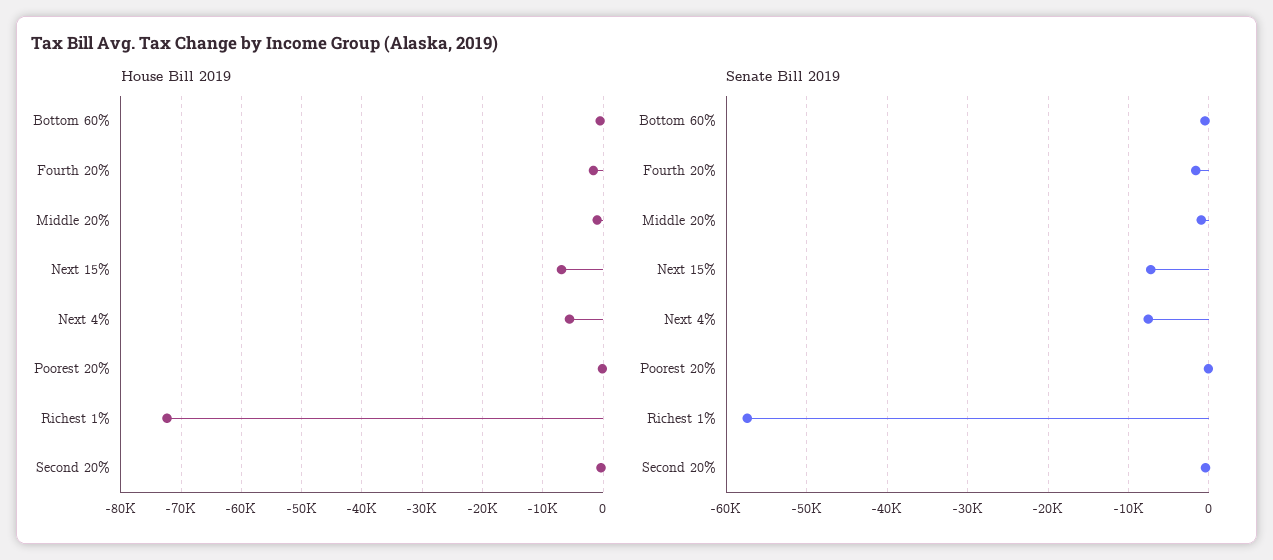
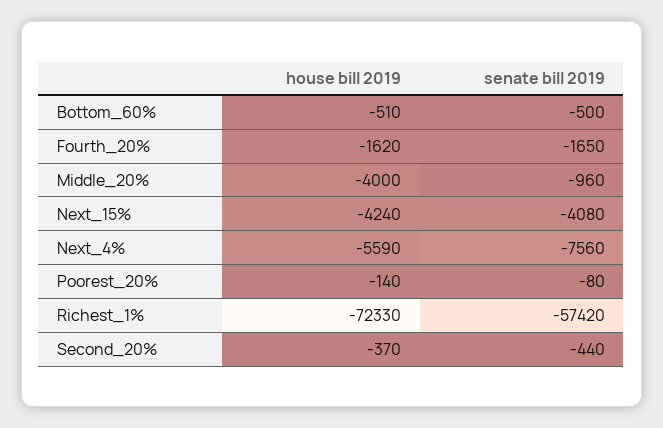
House Bill 2019, Middle 20%: -1000 -> -4000
House Bill 2019, Next 15%: -7000 -> -4240
Senate Bill 2019, Next 15%: -7000 -> -4080

